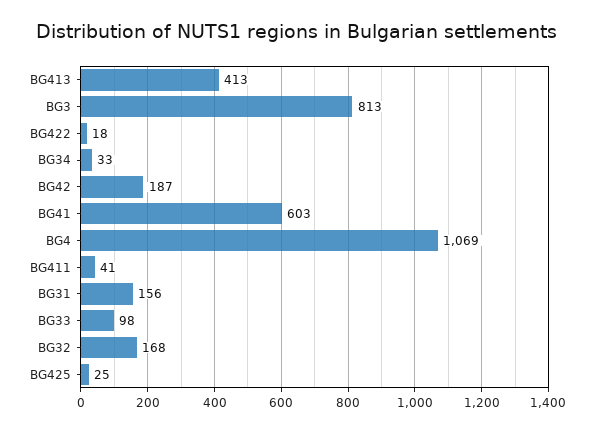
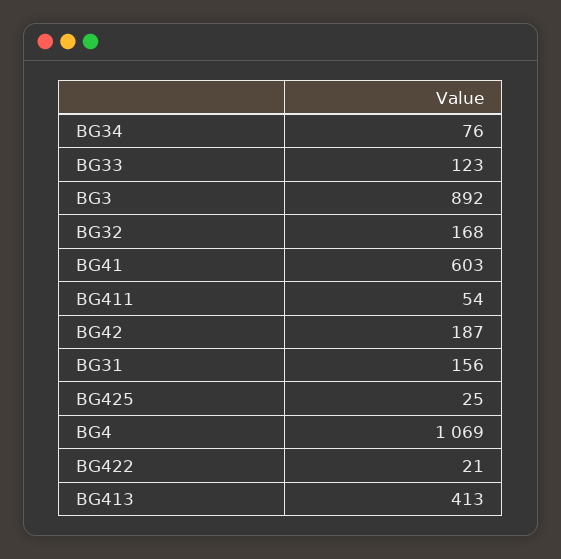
BG3: 813 -> 892
BG422: 18 -> 21
BG34: 33 -> 76
BG411: 41 -> 54
BG33: 98 -> 123

